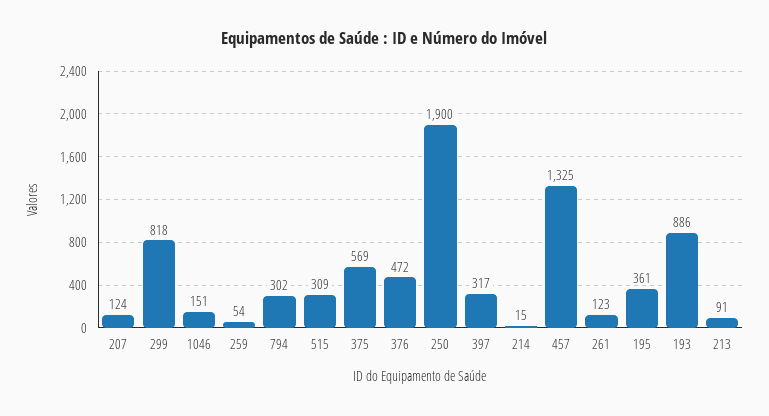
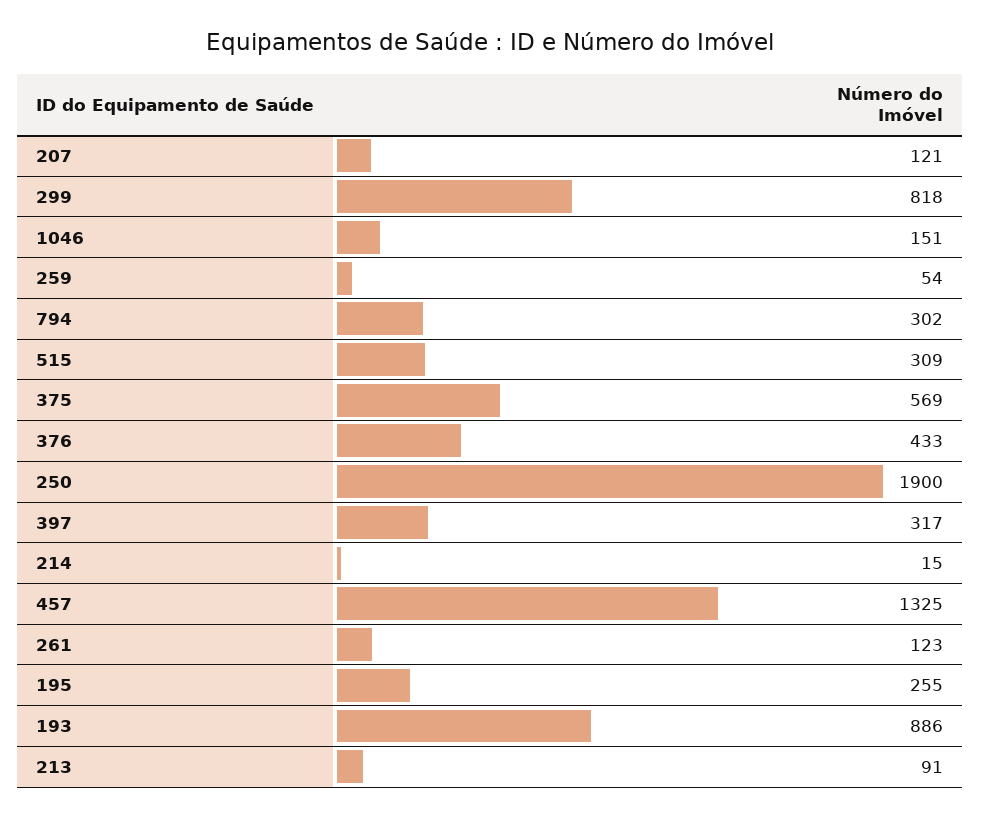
207: 124 -> 121
376: 472 -> 433
195: 361 -> 255

